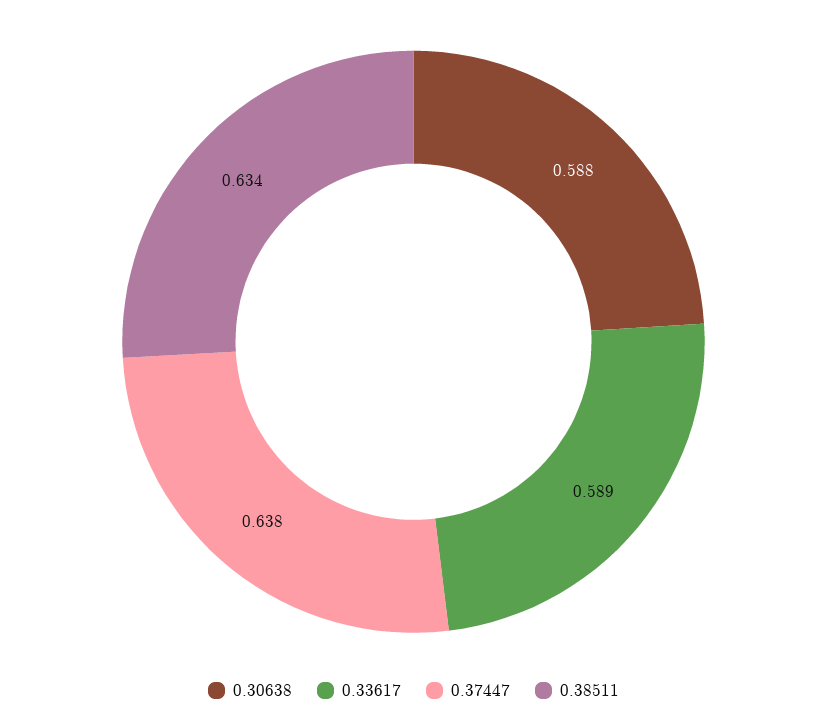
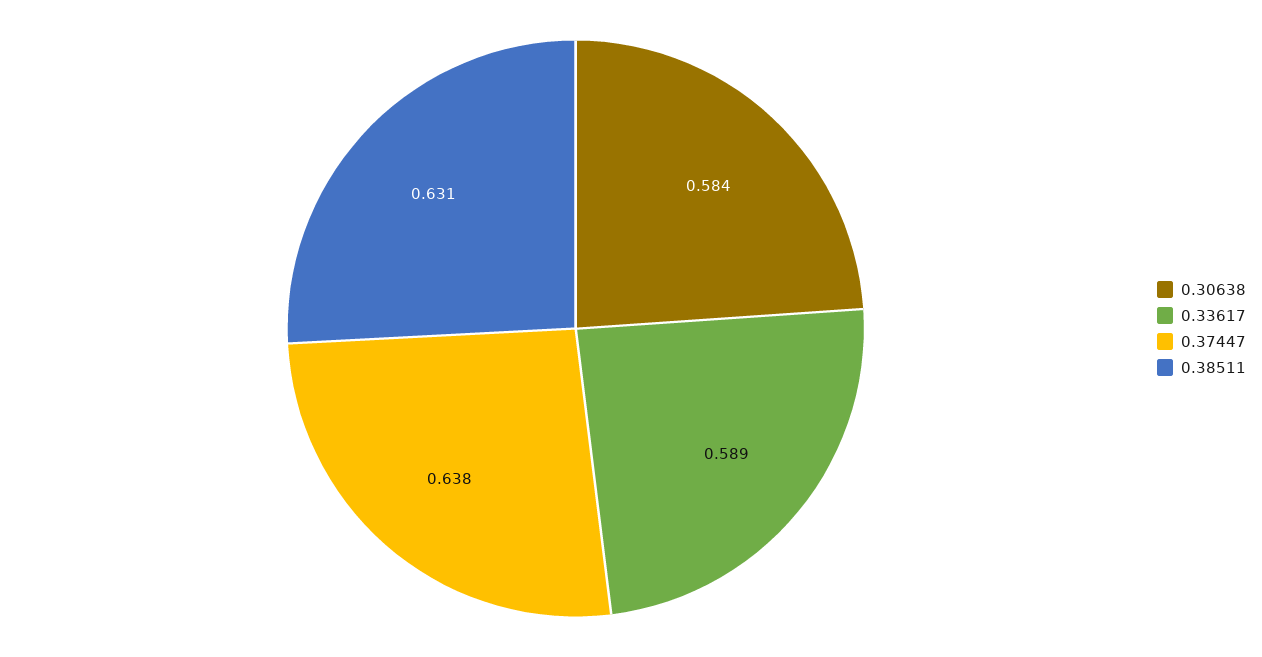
0.30638: 0.588 -> 0.584
0.38511: 0.634 -> 0.631

